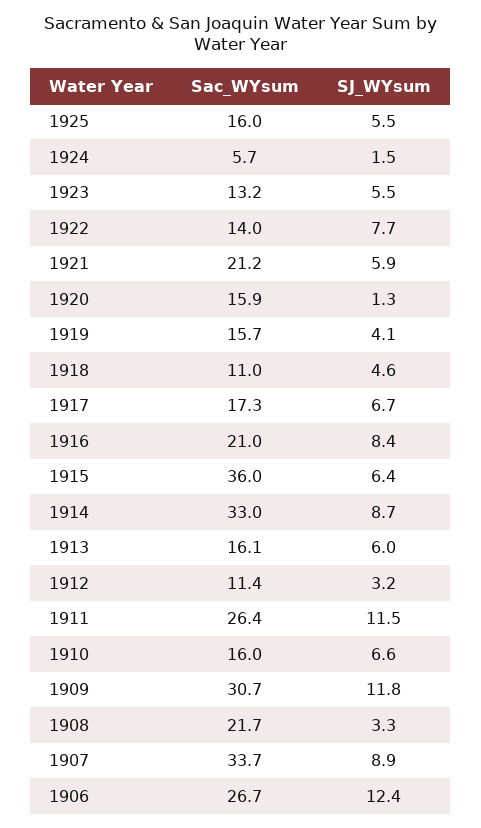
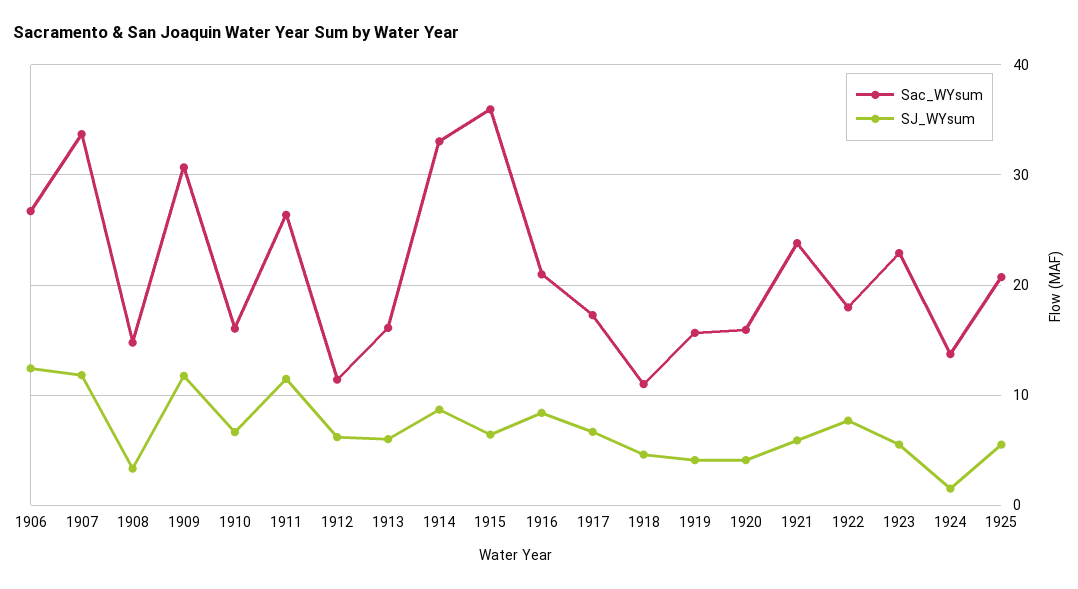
Sac_WYsum, 1925: 16 -> 21
Sac_WYsum, 1924: 5.7 -> 14
Sac_WYsum, 1923: 13.2 -> 23
Sac_WYsum, 1922: 14 -> 18
Sac_WYsum, 1921: 21.2 -> 24
SJ_WYsum, 1920: 1.3 -> 4
SJ_WYsum, 1912: 3.2 -> 6
Sac_WYsum, 1908: 21.7 -> 15
SJ_WYsum, 1907: 8.9 -> 12

